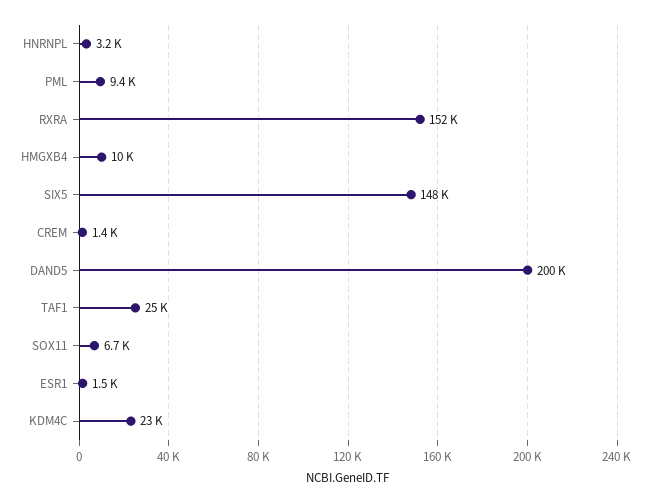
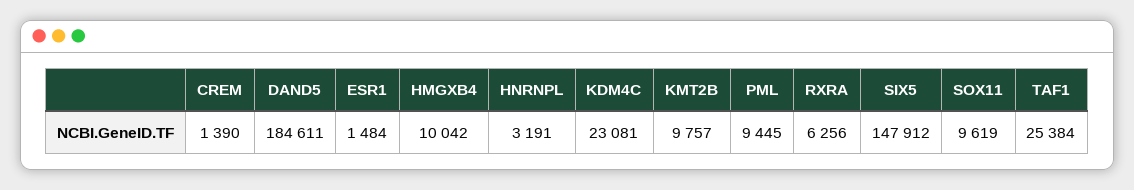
RXRA: 152000 -> 6256
DAND5: 200000 -> 184611
SOX11: 6700 -> 9619
KMT2B: none -> 9757

